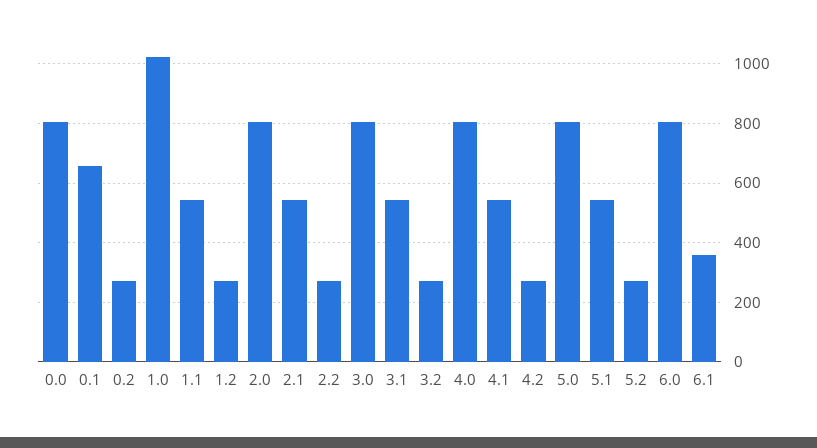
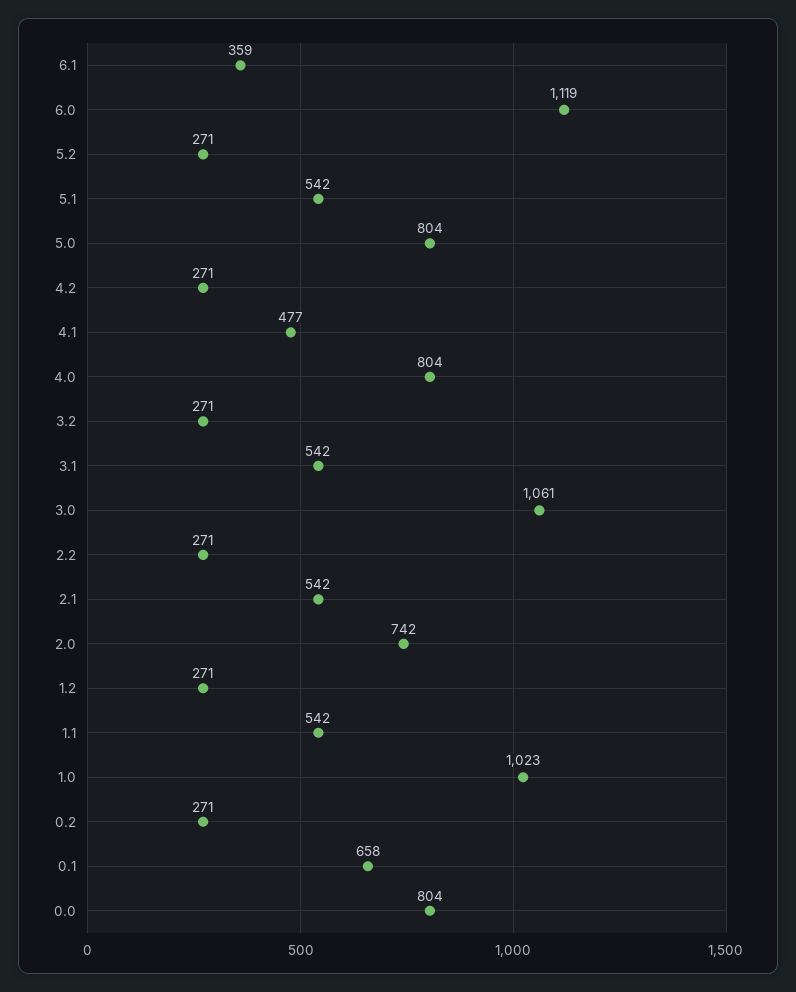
2.0: 800 -> 742
3.0: 800 -> 1061
4.1: 550 -> 477
6.0: 800 -> 1119

